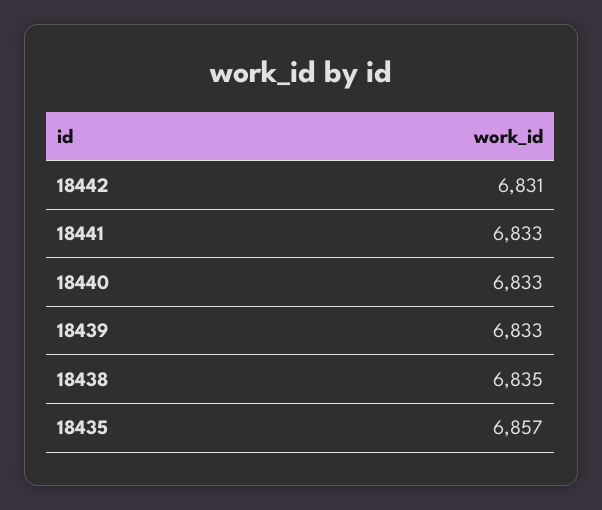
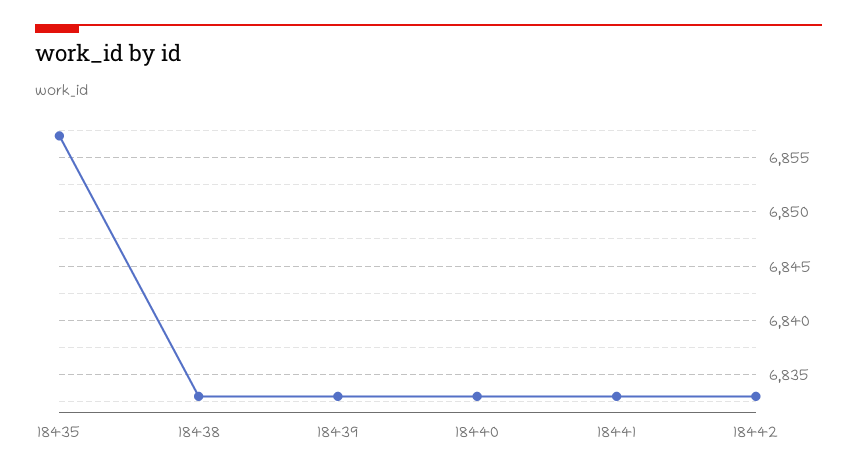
18442: 6831 -> 6833
18438: 6835 -> 6833

